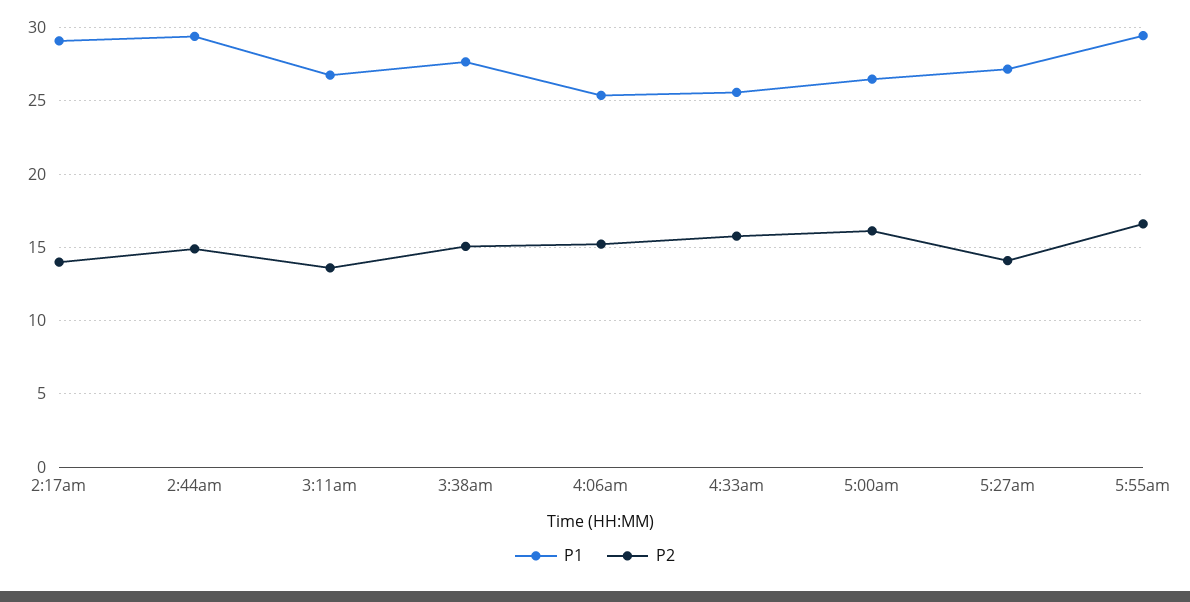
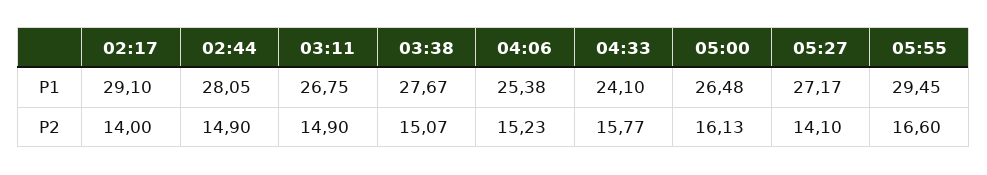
P1, 2:44am: 29.5 -> 28.05
P2, 3:11am: 13.5 -> 14.9
P1, 4:33am: 25.5 -> 24.1

